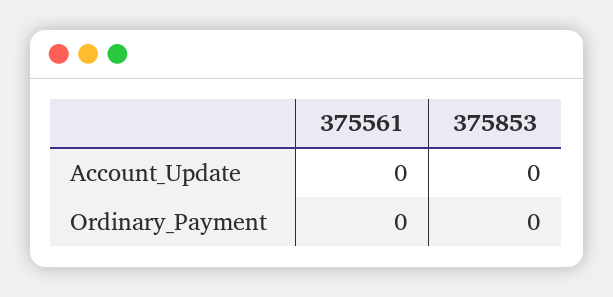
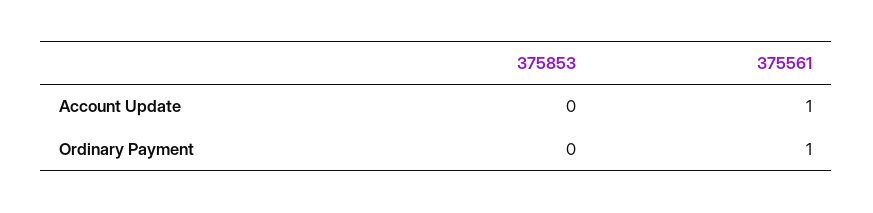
375561, Account_Update: 0 -> 1
375561, Ordinary_Payment: 0 -> 1

